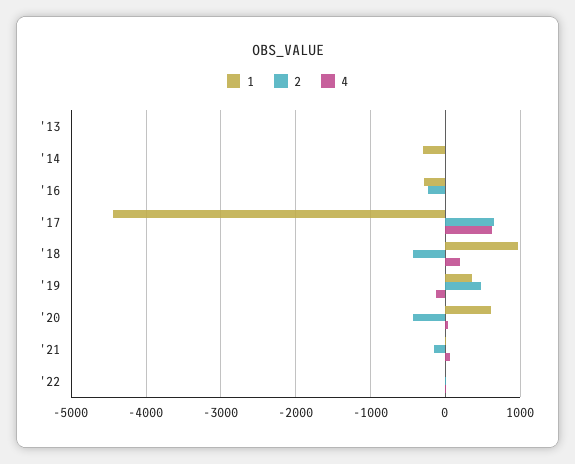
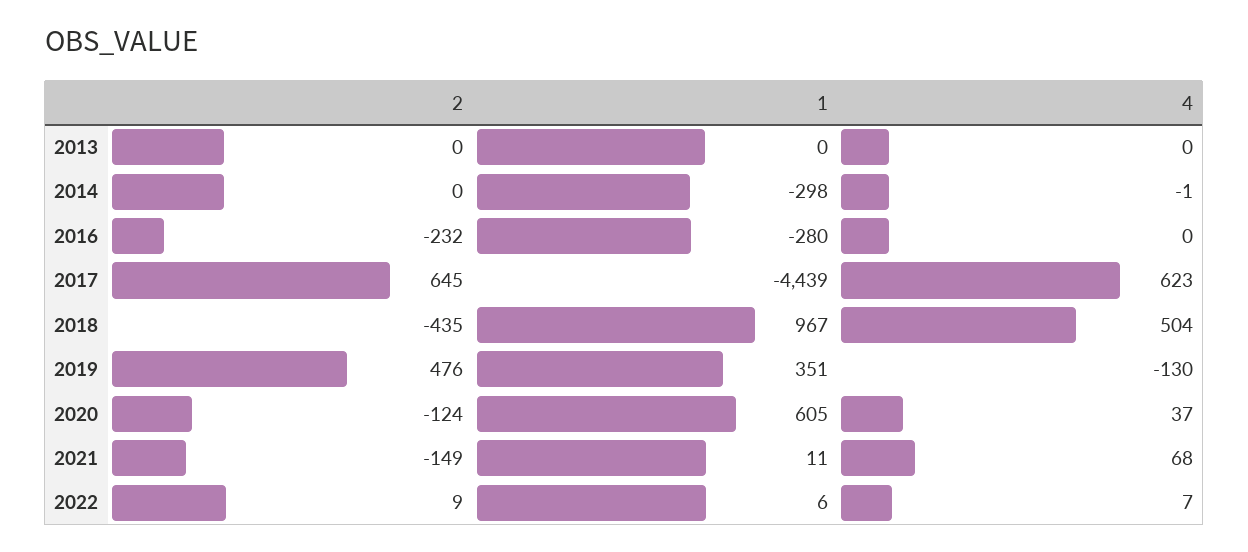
4, '18: 200 -> 504
2, '20: -400 -> -124

